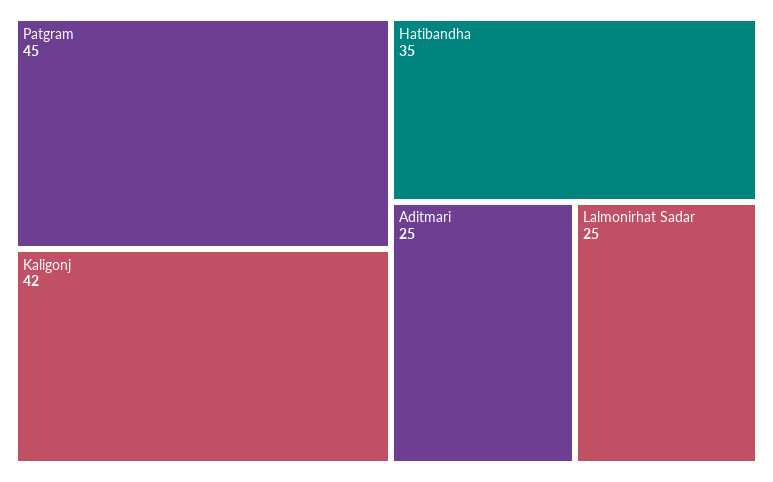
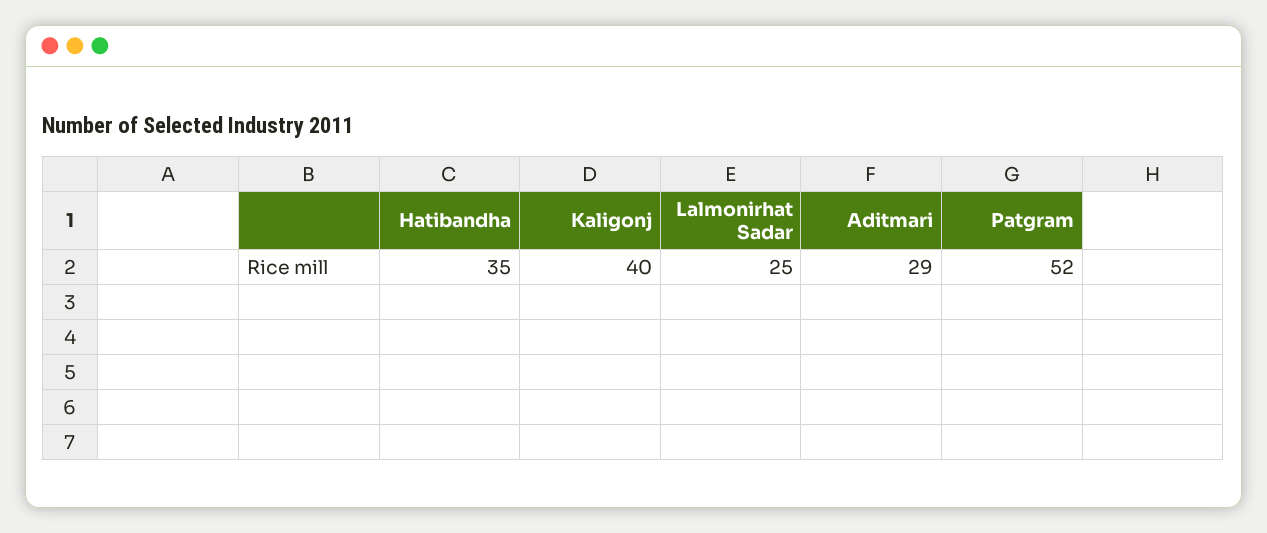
Patgram: 45 -> 52
Kaligonj: 42 -> 40
Aditmari: 25 -> 29

